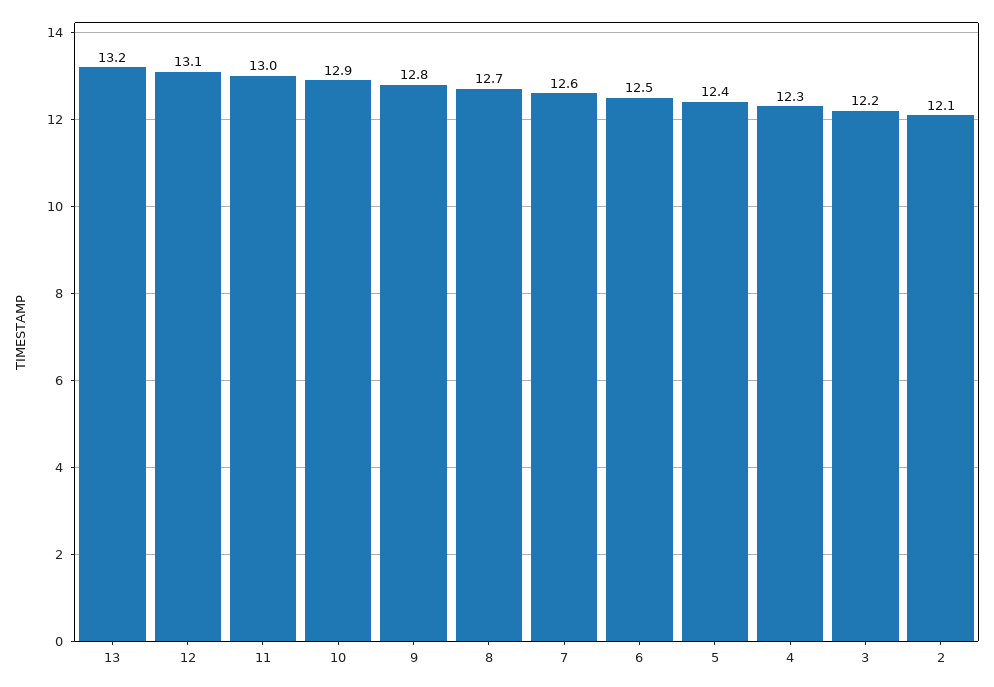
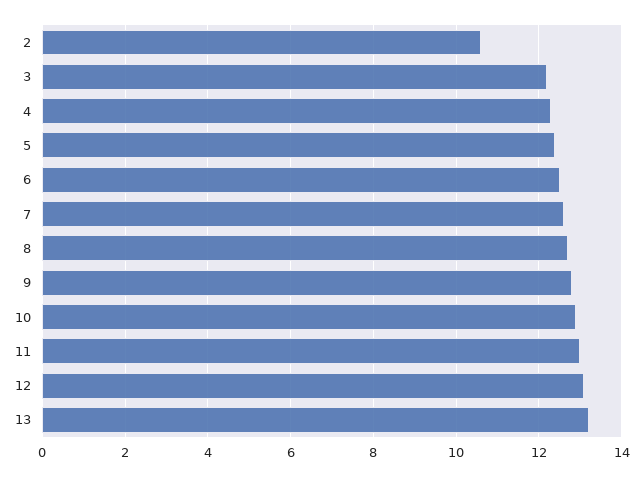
2: 12.1 -> 10.5

